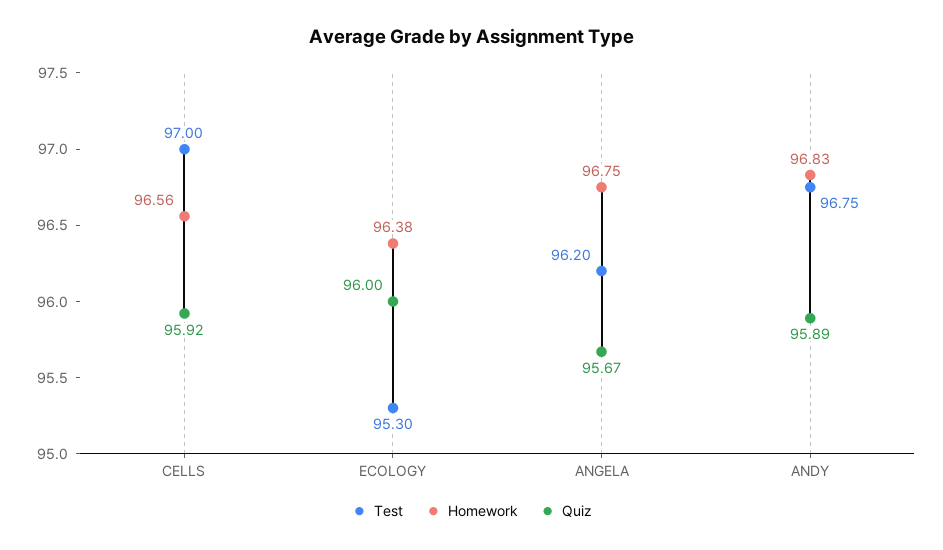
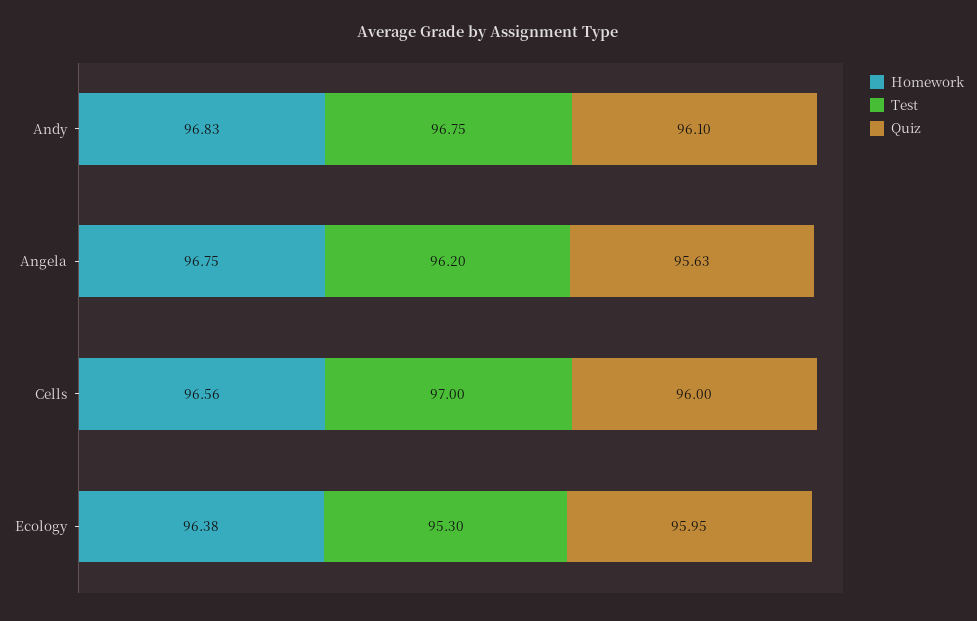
Quiz, CELLS: 95.92 -> 96
Quiz, ECOLOGY: 96 -> 95.95
Quiz, ANGELA: 95.67 -> 95.63
Quiz, ANDY: 95.89 -> 96.1

